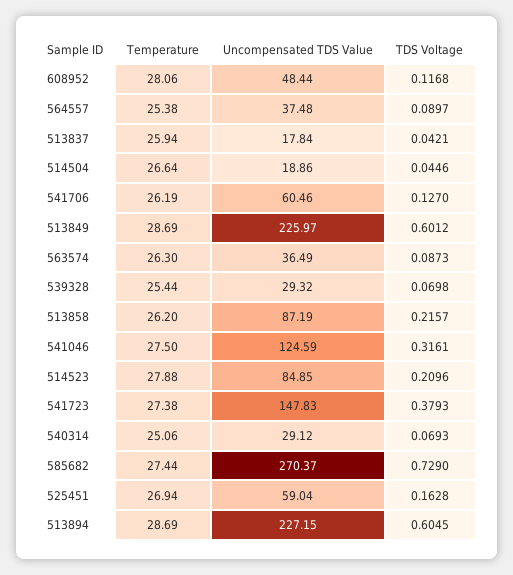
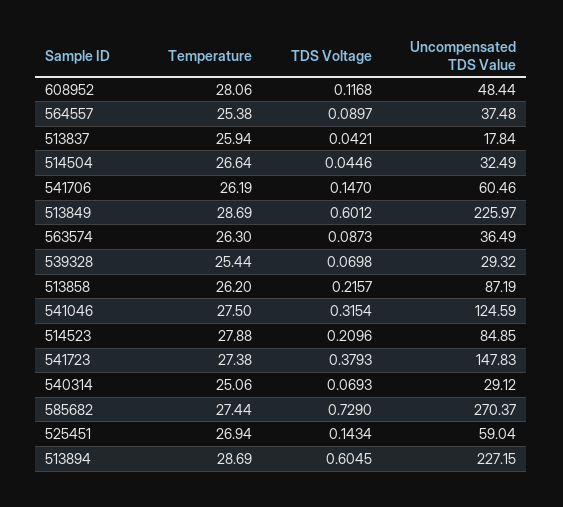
Uncompensated TDS Value, 514504: 18.86 -> 32.49
TDS Voltage, 541706: 0.127 -> 0.147
TDS Voltage, 541046: 0.3161 -> 0.3154
TDS Voltage, 525451: 0.1628 -> 0.1434

